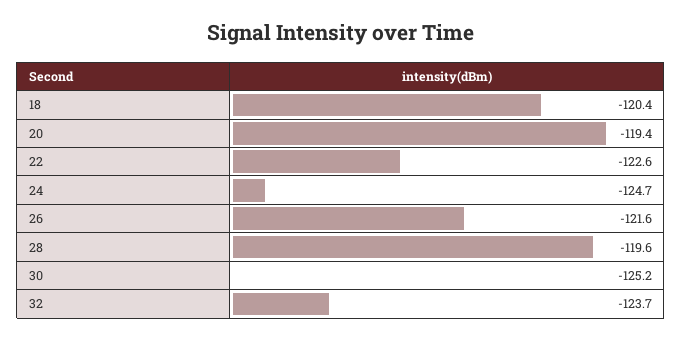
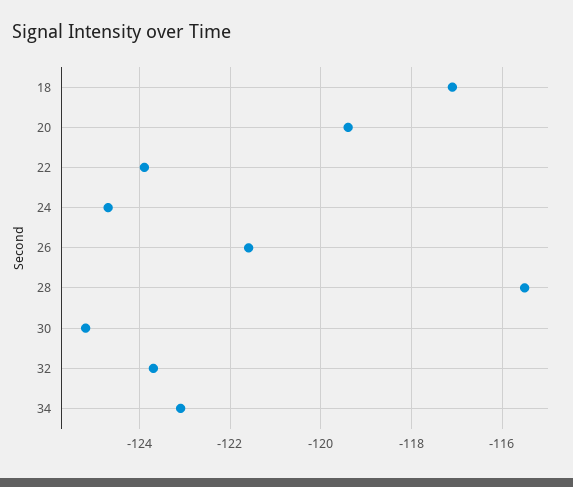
18: -120.4 -> -117
22: -122.6 -> -124
28: -119.6 -> -115.5
34: none -> -123

